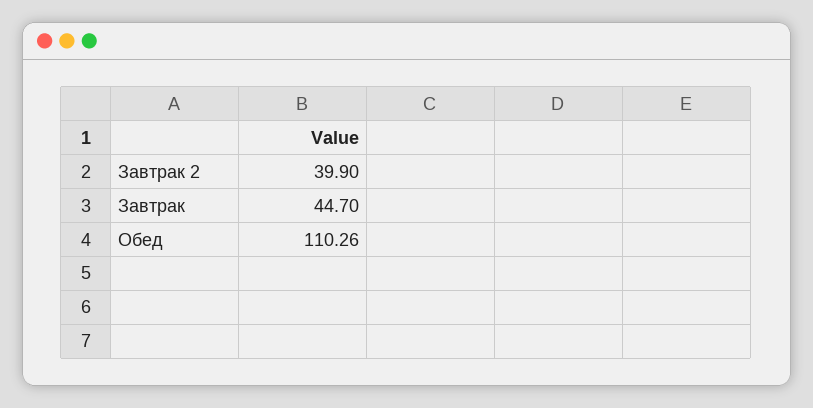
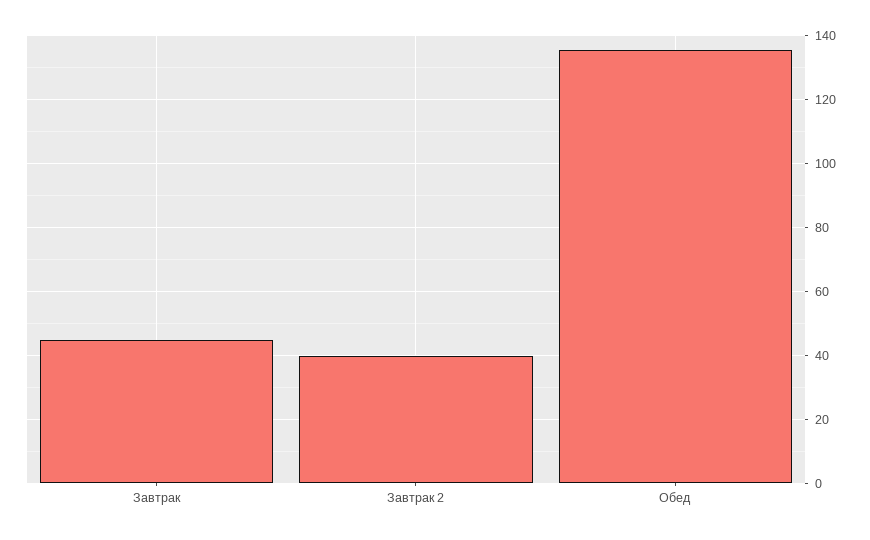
Обед: 110.26 -> 136

